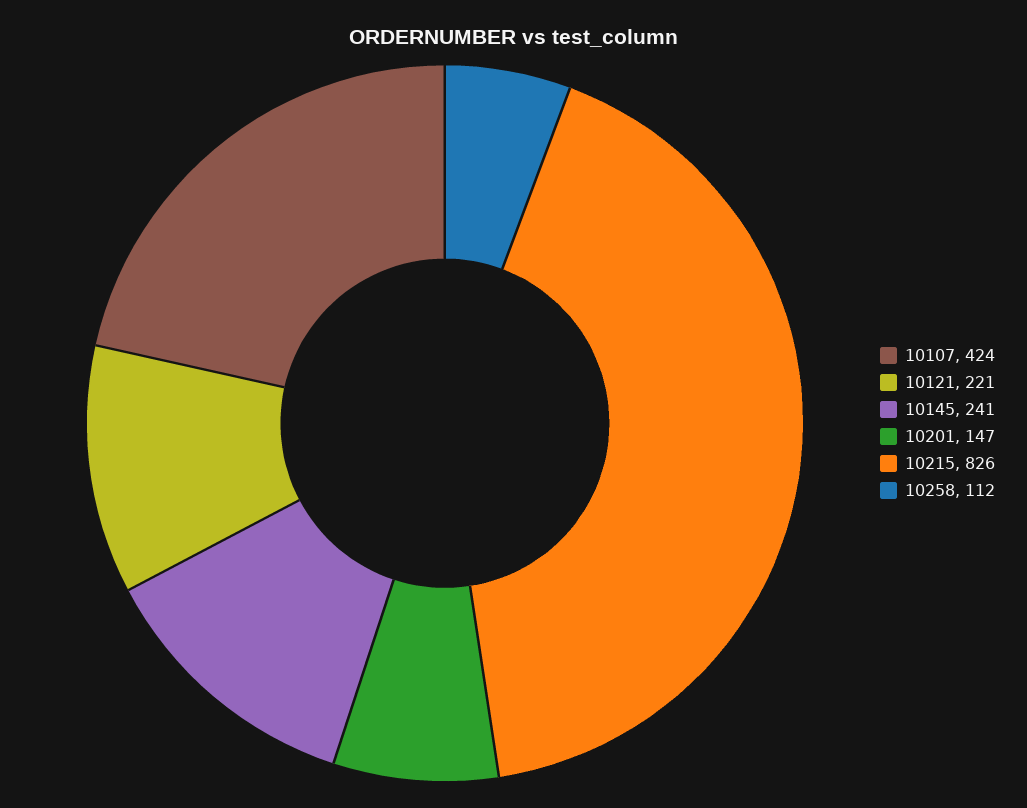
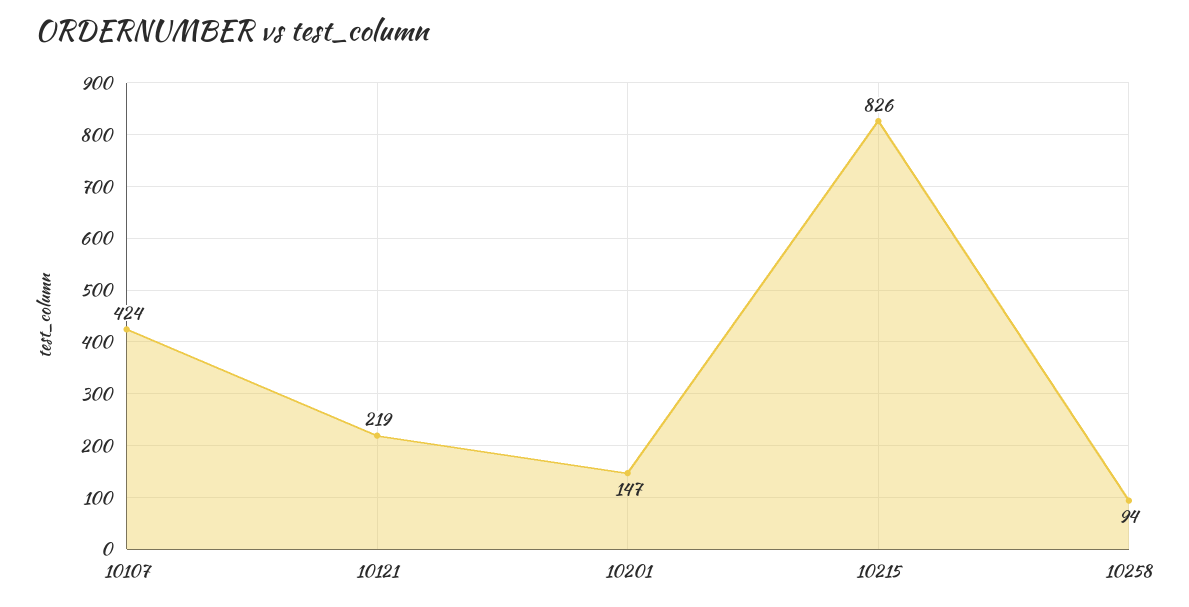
10121: 221 -> 219
10145: 241 -> none
10258: 112 -> 94

